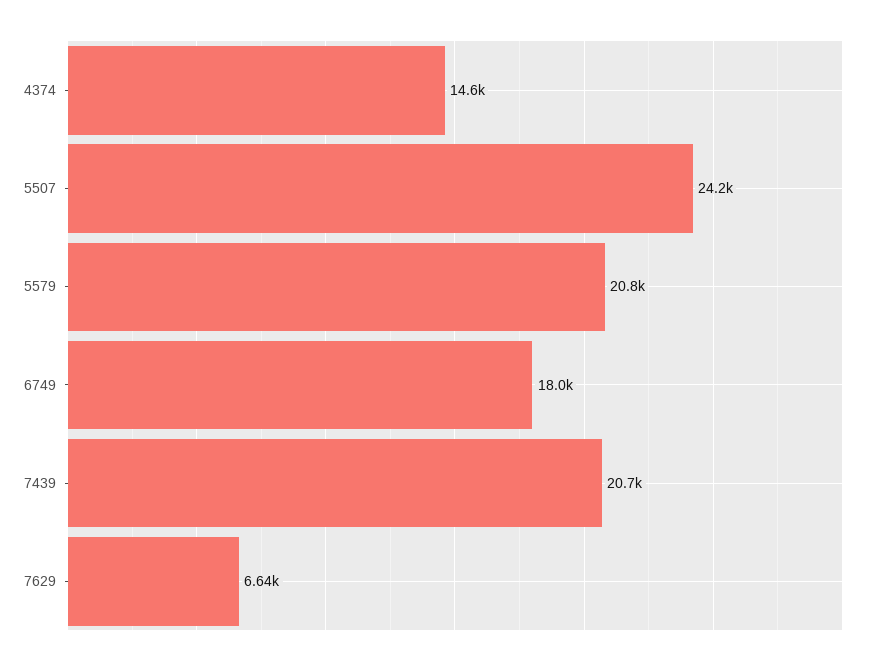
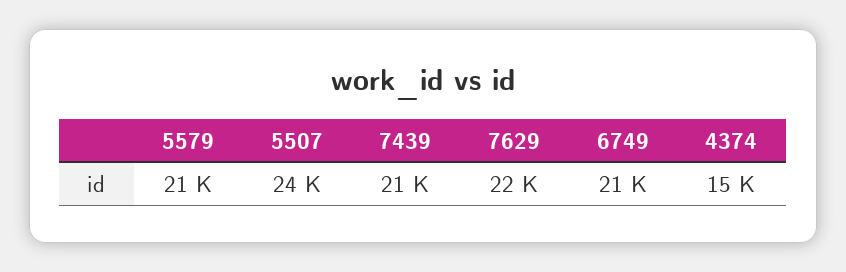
6749: 18000 -> 21000
7629: 6640 -> 22000

